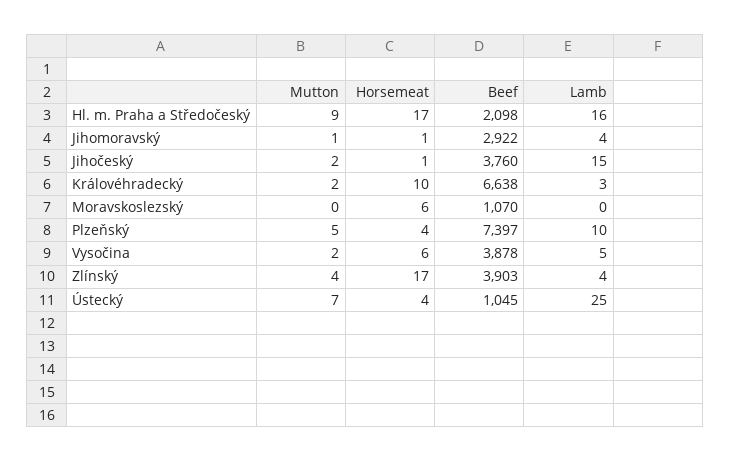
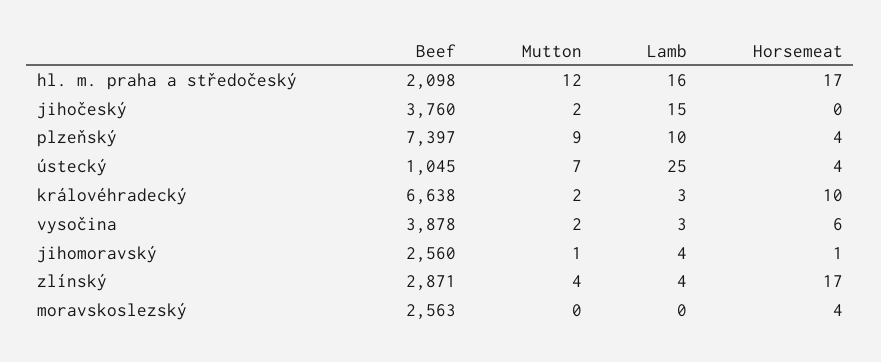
Mutton, Hl. m. Praha a Středočeský: 9 -> 12
Beef, Jihomoravský: 2922 -> 2560
Horsemeat, Jihočeský: 1 -> 0
Horsemeat, Moravskoslezský: 6 -> 4
Beef, Moravskoslezský: 1070 -> 2563
Mutton, Plzeňský: 5 -> 9
Lamb, Vysočina: 5 -> 3
Beef, Zlínský: 3903 -> 2871

